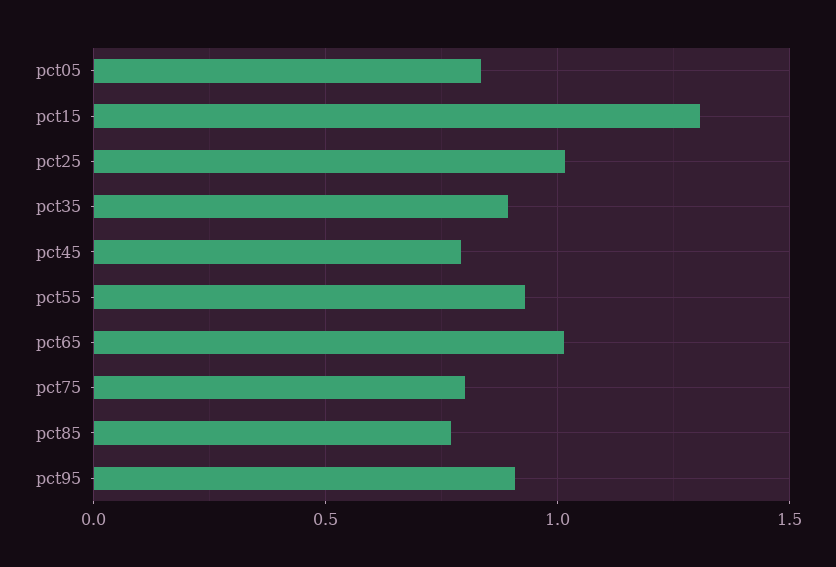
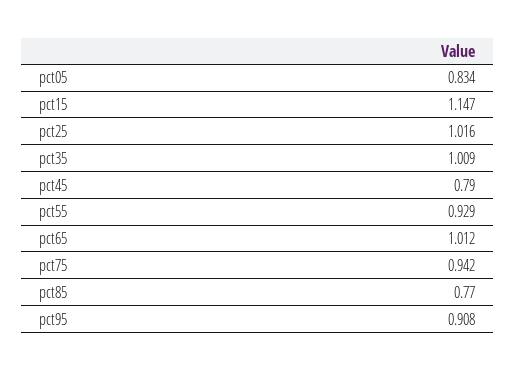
pct15: 1.3 -> 1.147
pct35: 0.9 -> 1.009
pct75: 0.8 -> 0.942

